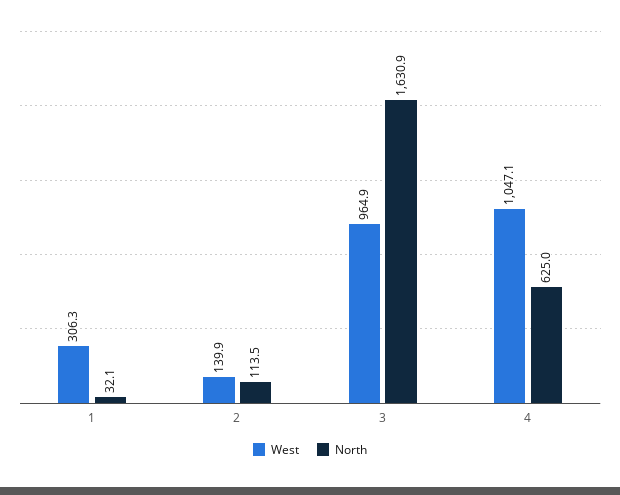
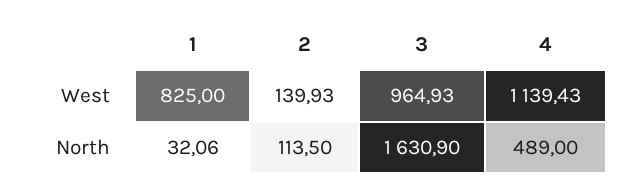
West, 1: 306.3 -> 825
West, 4: 1047.1 -> 1139.43
North, 4: 625 -> 489

